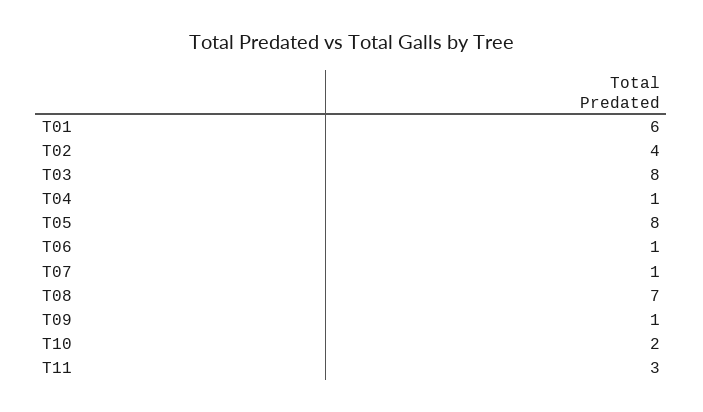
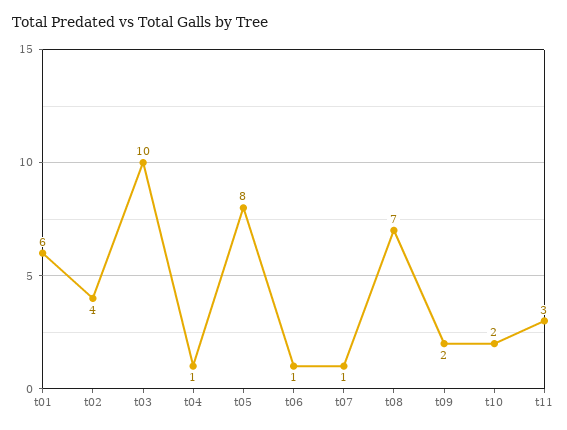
T03: 8 -> 10
T09: 1 -> 2

